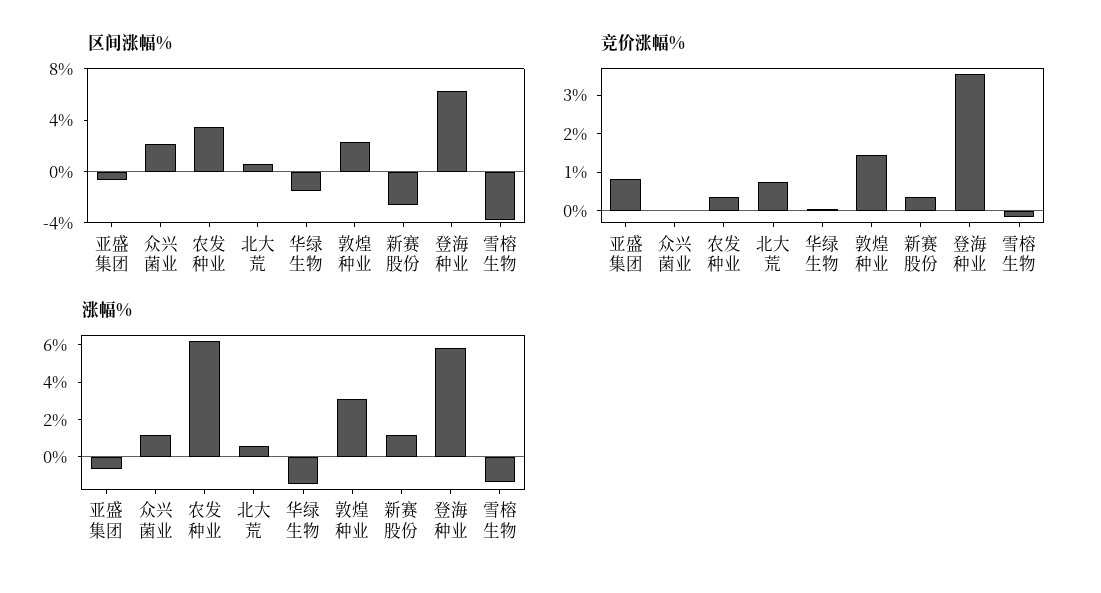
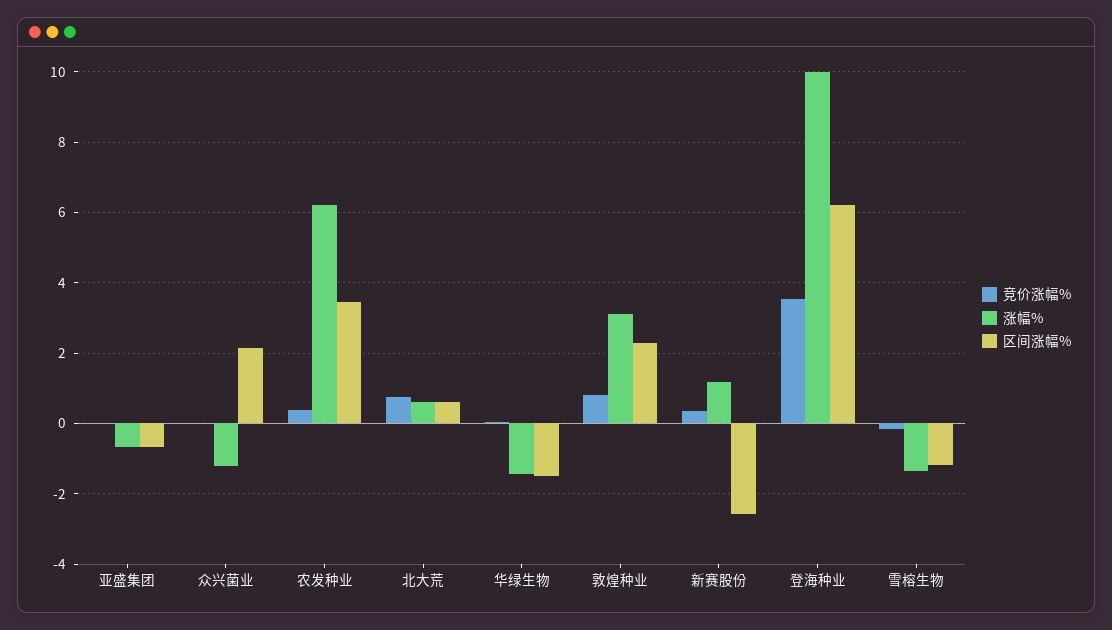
区间涨幅%, 雪榕生物: -4 -> -1.2
竞价涨幅%, 亚盛集团: 0.75 -> 0
竞价涨幅%, 敦煌种业: 1.5 -> 0.8
涨幅%, 众兴菌业: 1 -> -1.2
涨幅%, 登海种业: 6 -> 10

